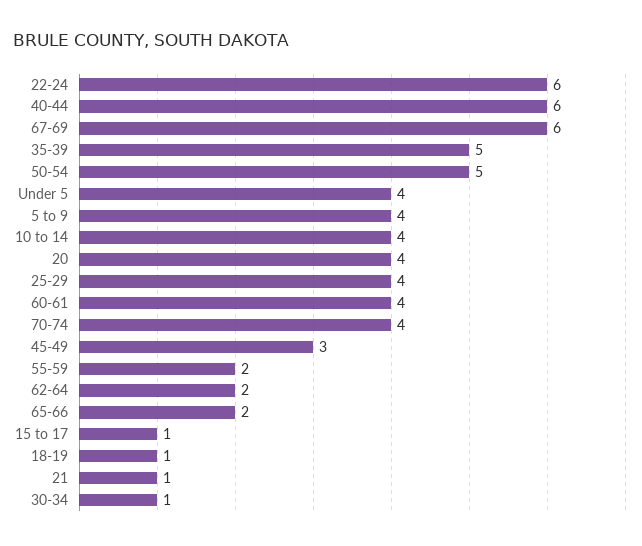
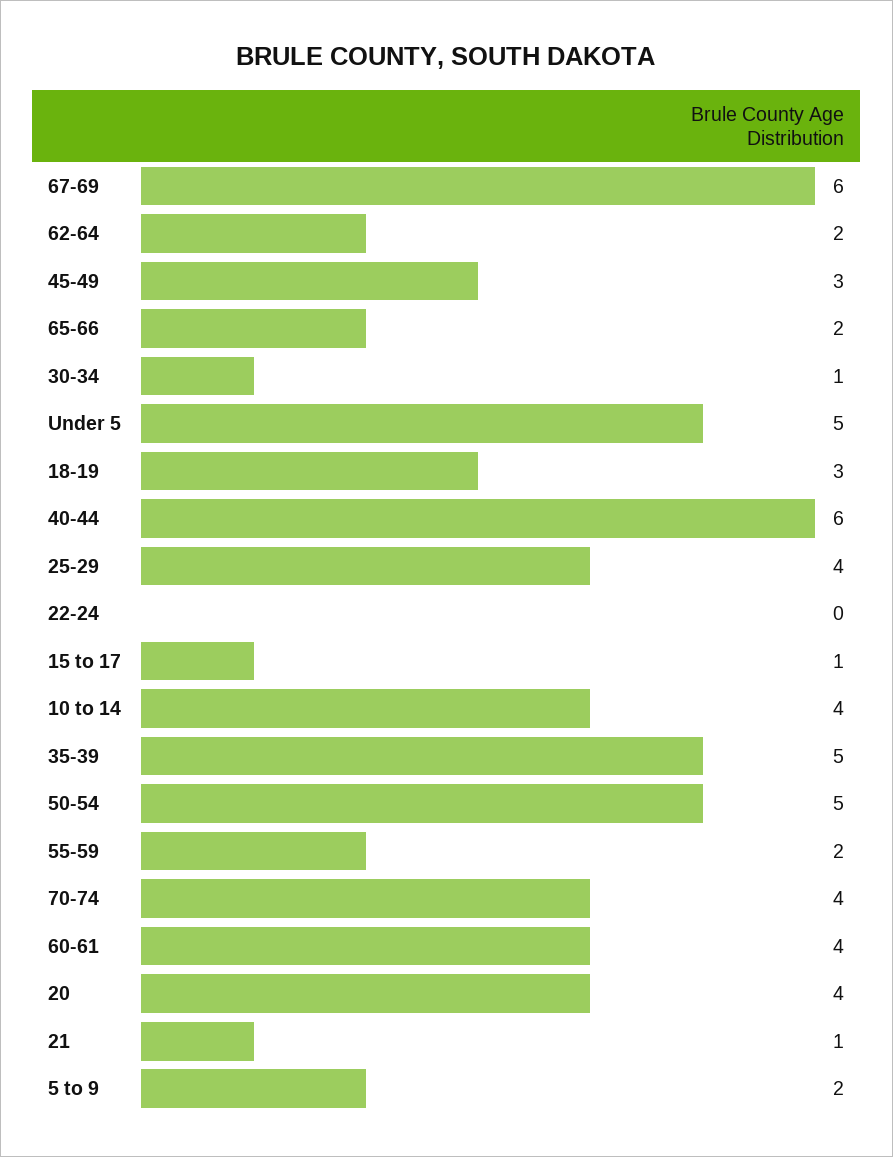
22-24: 6 -> 0
Under 5: 4 -> 5
5 to 9: 4 -> 2
18-19: 1 -> 3

